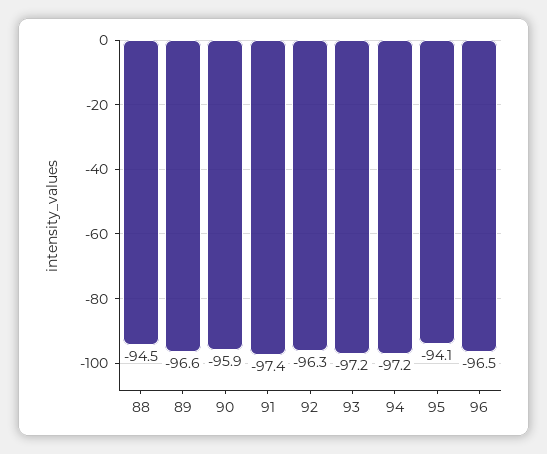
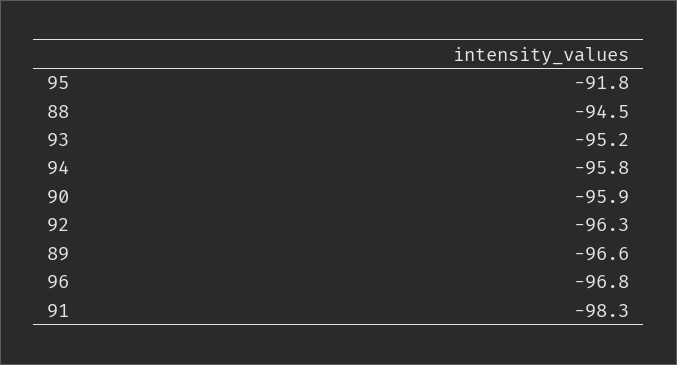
91: -97.4 -> -98.3
93: -97.2 -> -95.2
94: -97.2 -> -95.8
95: -94.1 -> -91.8
96: -96.5 -> -96.8

